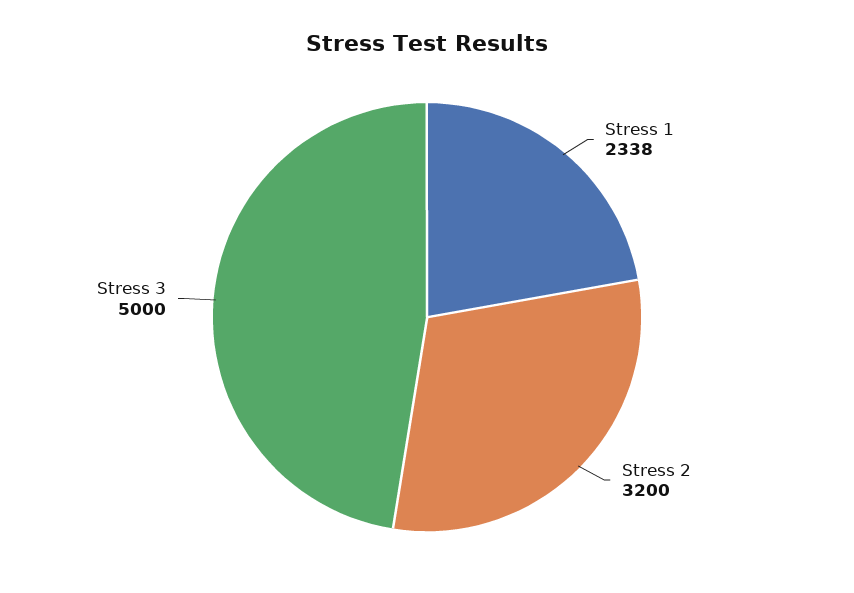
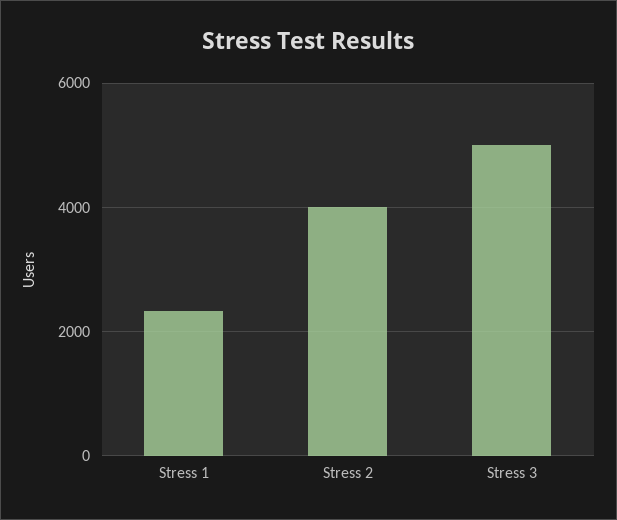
Stress 2: 3200 -> 4000

